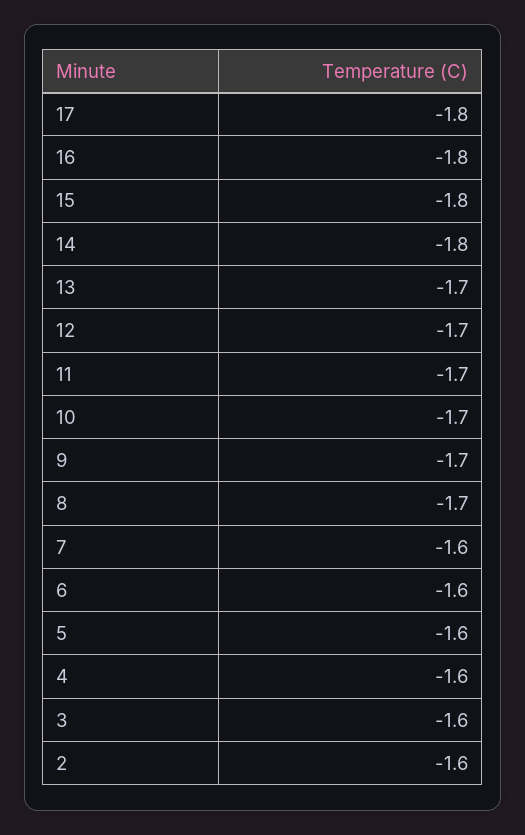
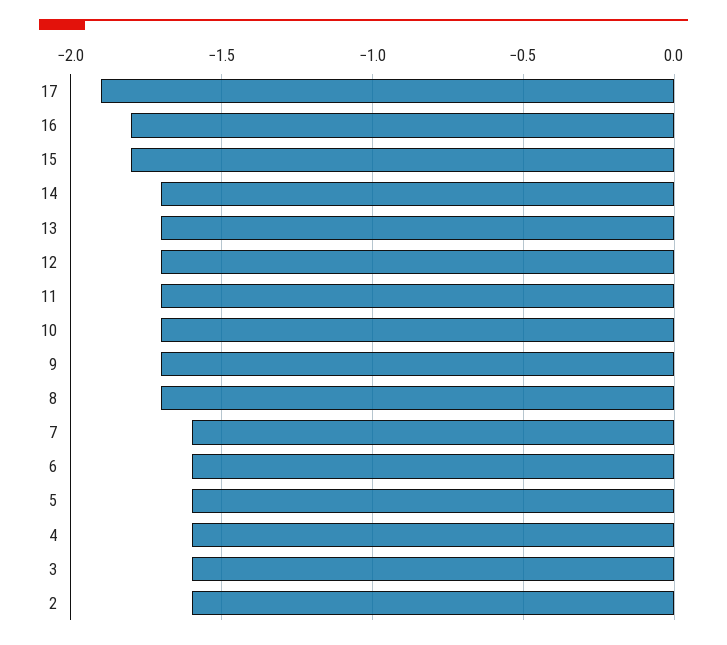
17: -1.8 -> -1.9
14: -1.8 -> -1.7

